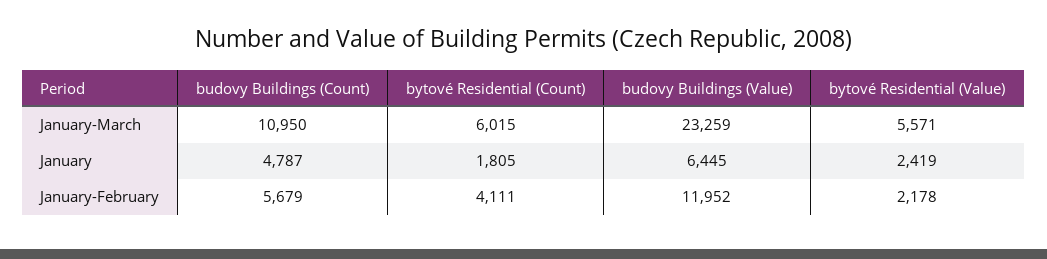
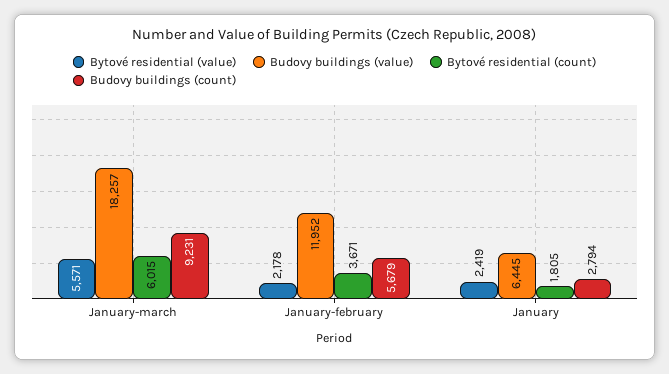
budovy Buildings (Count), January-March: 10950 -> 9231
budovy Buildings (Value), January-March: 23259 -> 18257
budovy Buildings (Count), January: 4787 -> 2794
bytové Residential (Count), January-February: 4111 -> 3671

